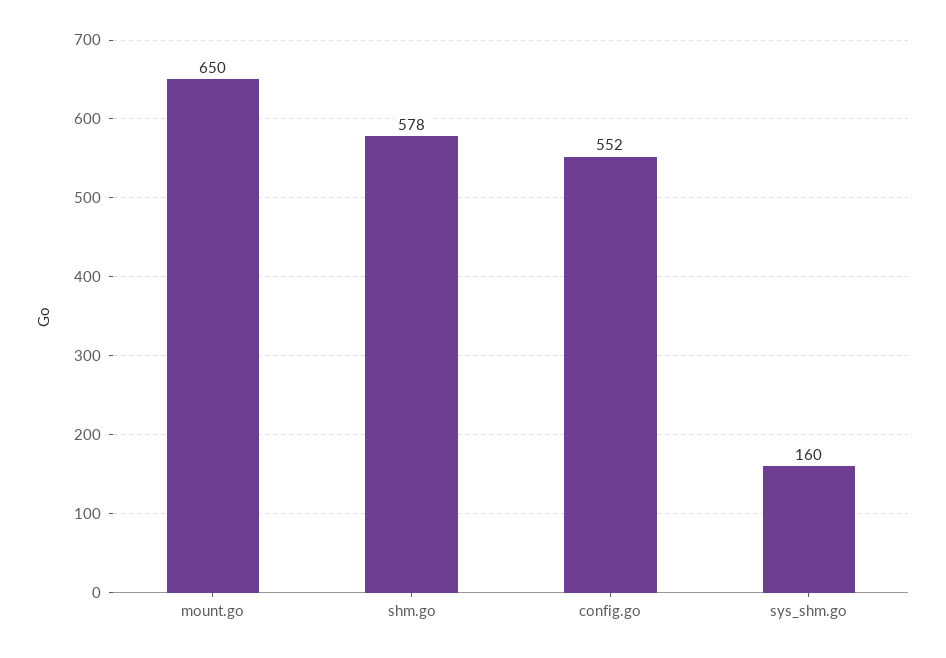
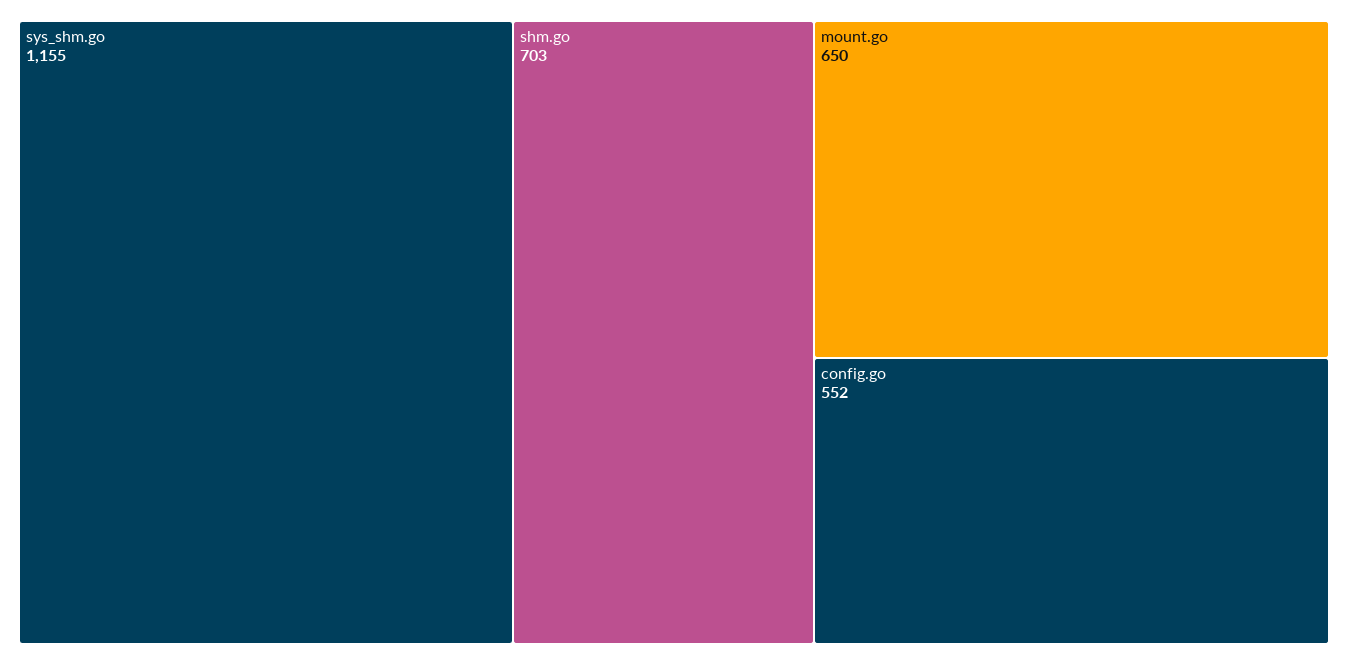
shm.go: 578 -> 703
sys_shm.go: 160 -> 1155

